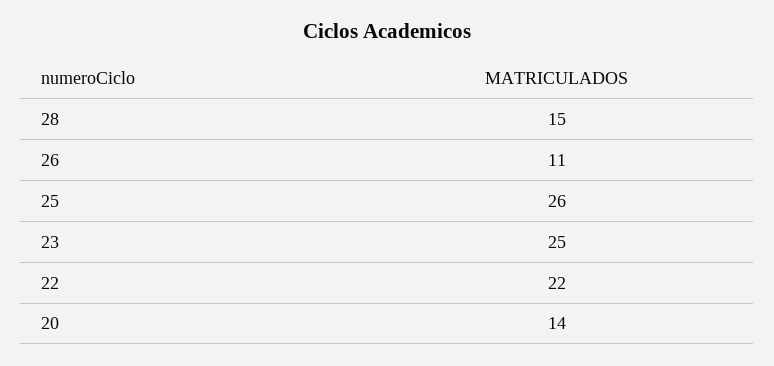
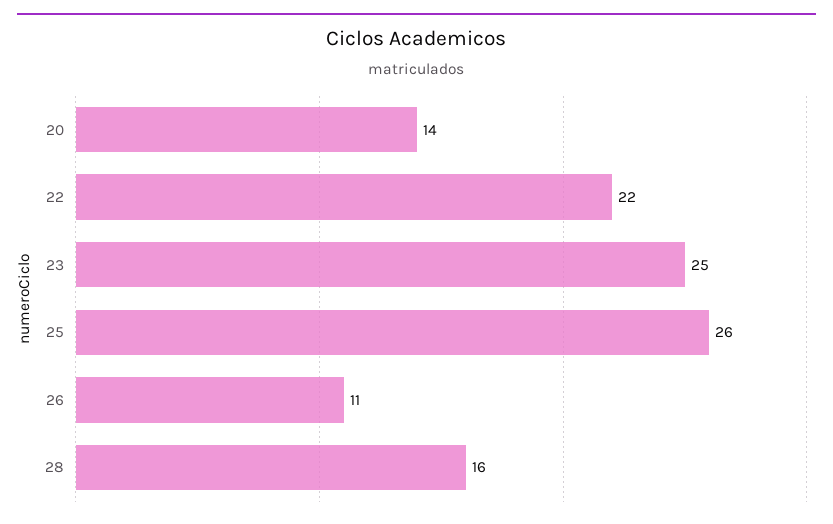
28: 15 -> 16

